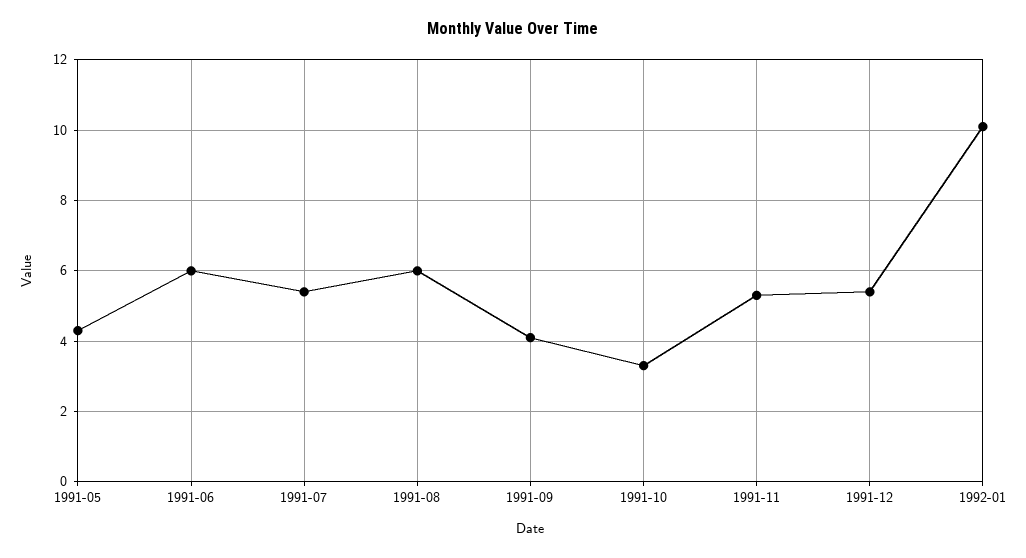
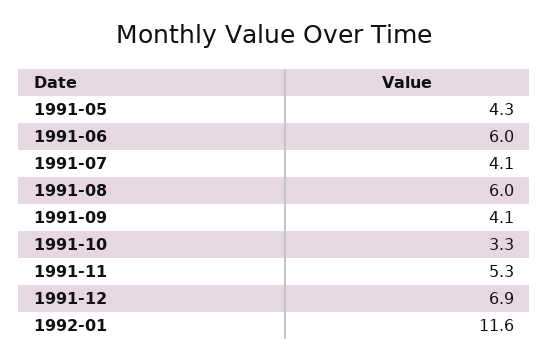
1991-07: 5.5 -> 4.1
1991-12: 5.5 -> 6.9
1992-01: 10 -> 11.6

